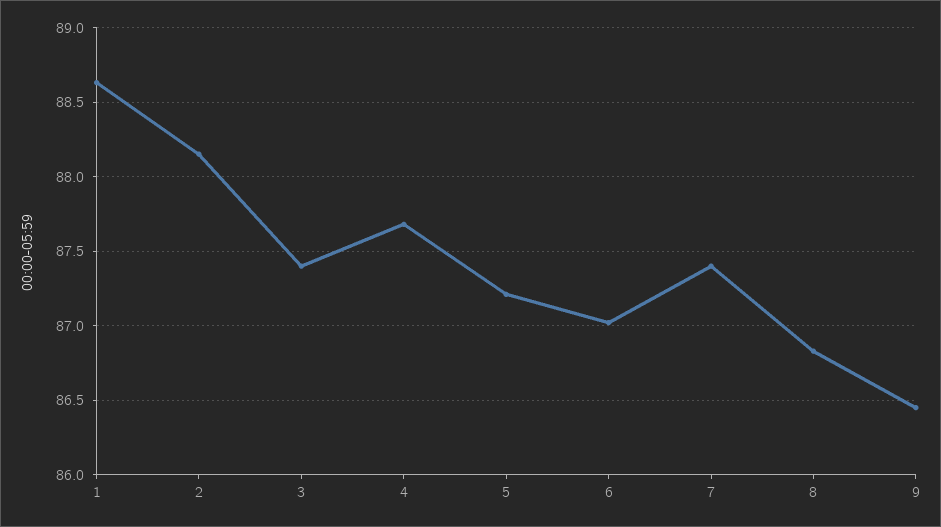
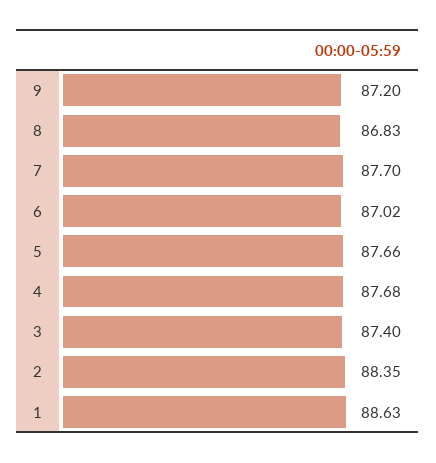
2: 88.15 -> 88.35
5: 87.2 -> 87.66
7: 87.4 -> 87.7
9: 86.45 -> 87.2

